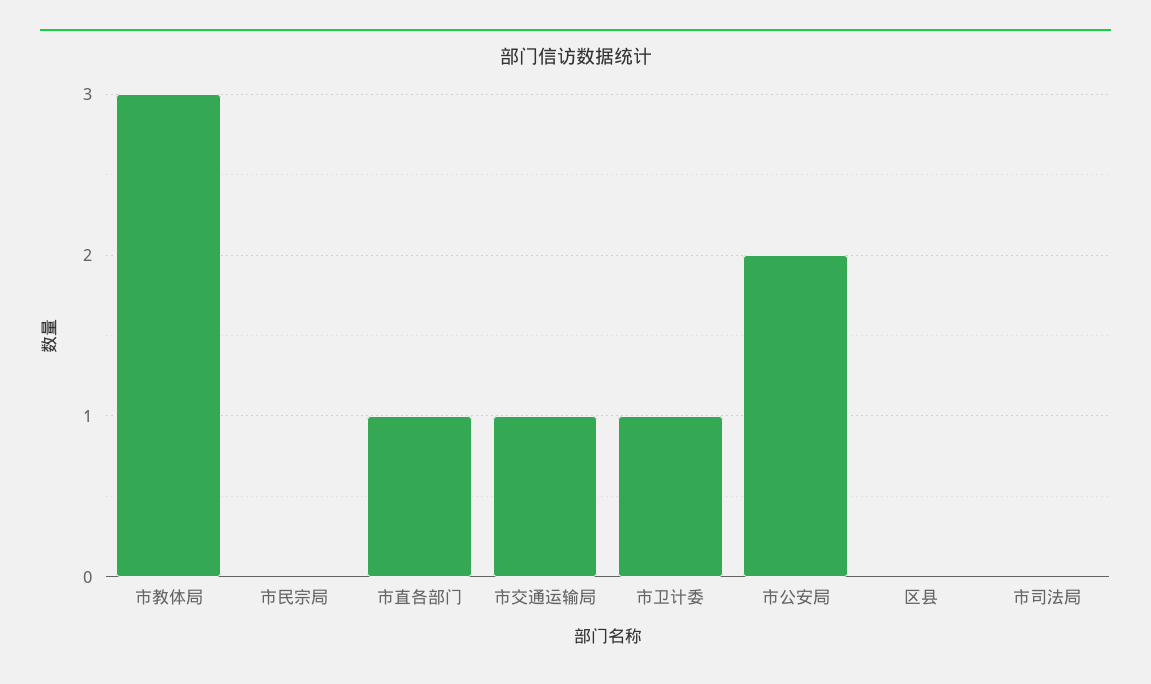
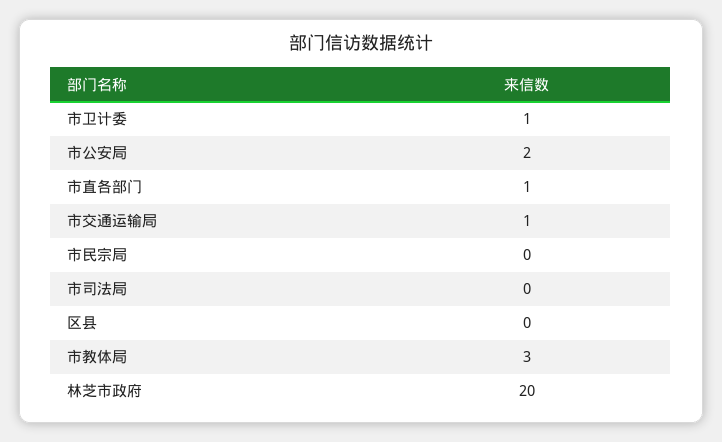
林芝市政府: none -> 20

